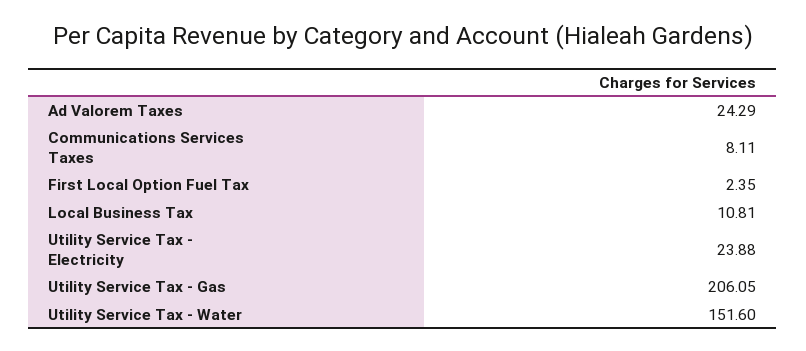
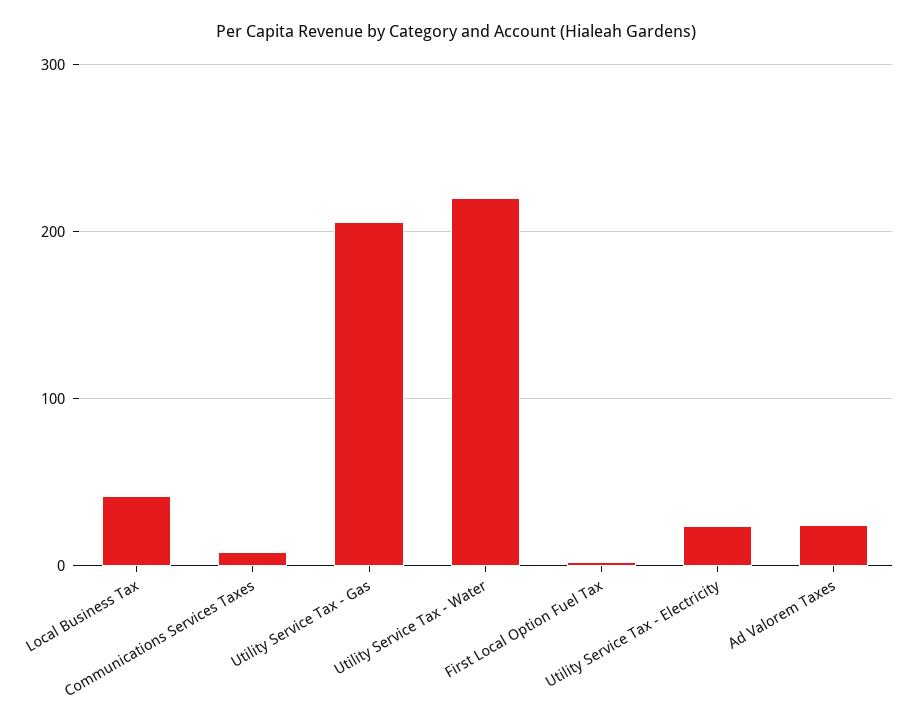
Local Business Tax: 10.81 -> 40
Utility Service Tax - Water: 151.6 -> 220

